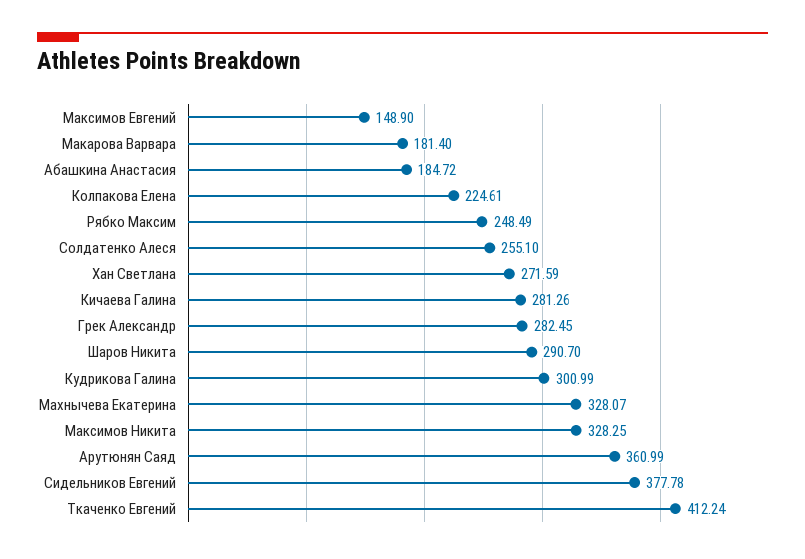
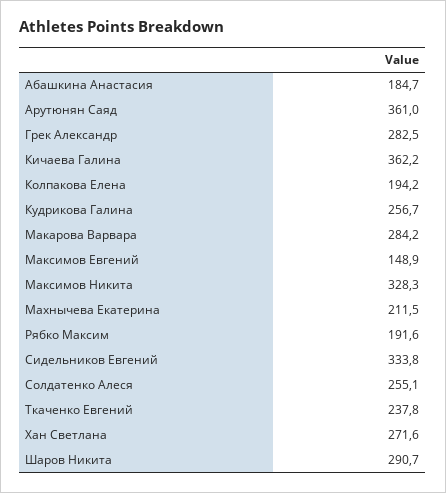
Макарова Варвара: 181.4 -> 284.2
Колпакова Елена: 224.61 -> 194.2
Рябко Максим: 248.49 -> 191.6
Кичаева Галина: 281.26 -> 362.2
Кудрикова Галина: 300.99 -> 256.7
Махнычева Екатерина: 328.07 -> 211.5
Сидельников Евгений: 377.78 -> 333.8
Ткаченко Евгений: 412.24 -> 237.8

